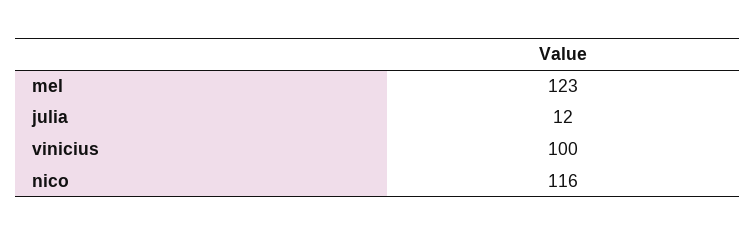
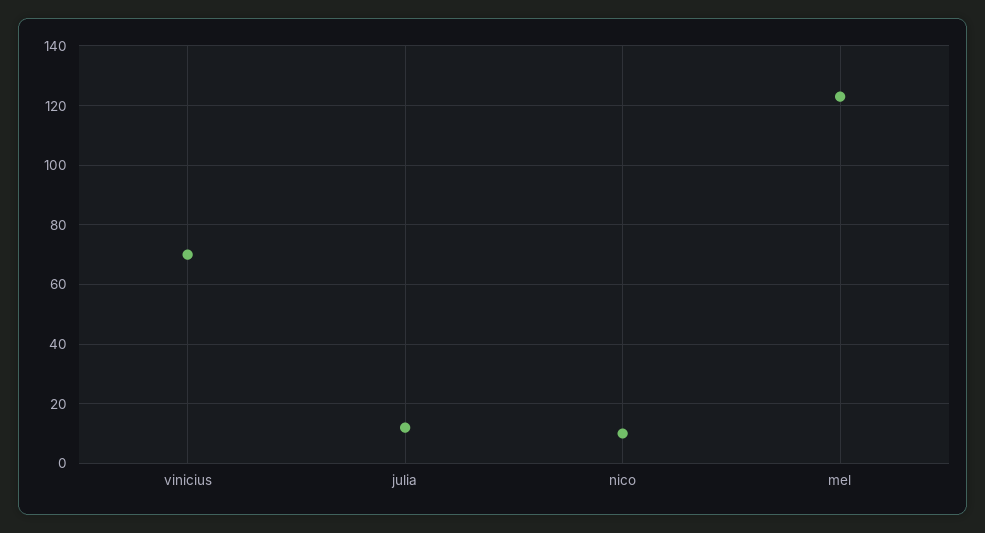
vinicius: 100 -> 70
nico: 116 -> 10

